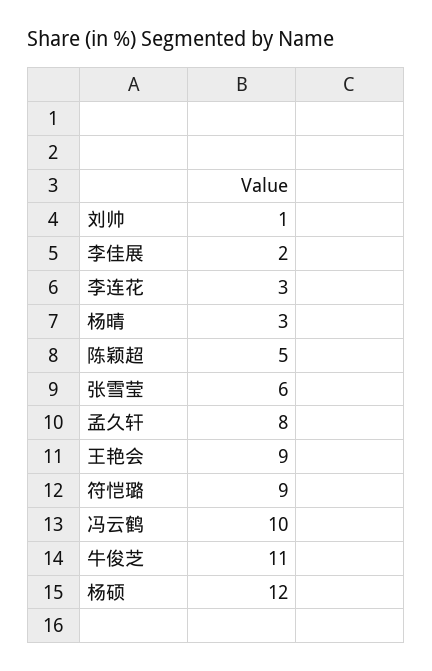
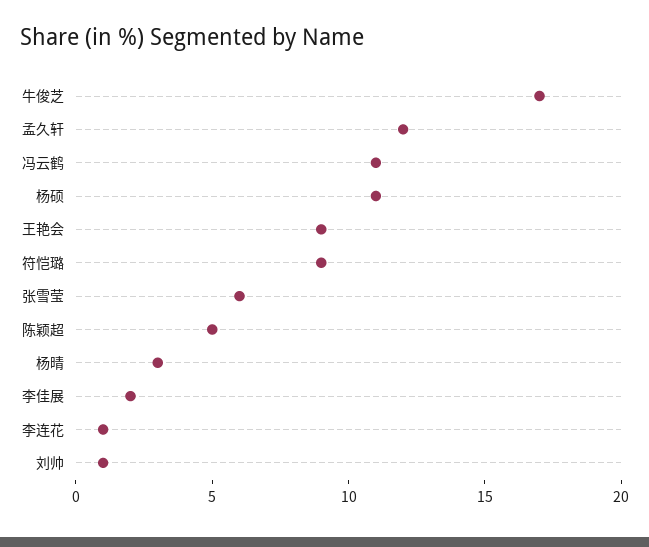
李连花: 3 -> 1
孟久轩: 8 -> 12
冯云鹤: 10 -> 11
牛俊芝: 11 -> 17
杨硕: 12 -> 11

